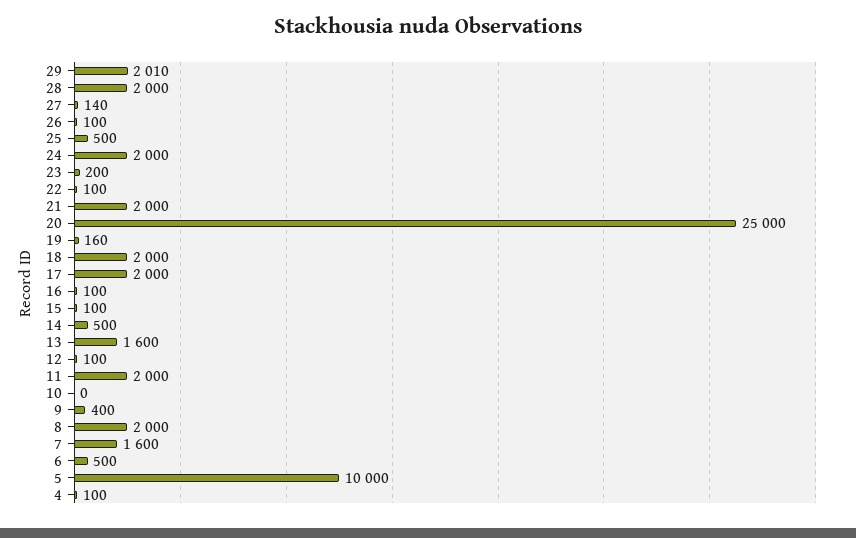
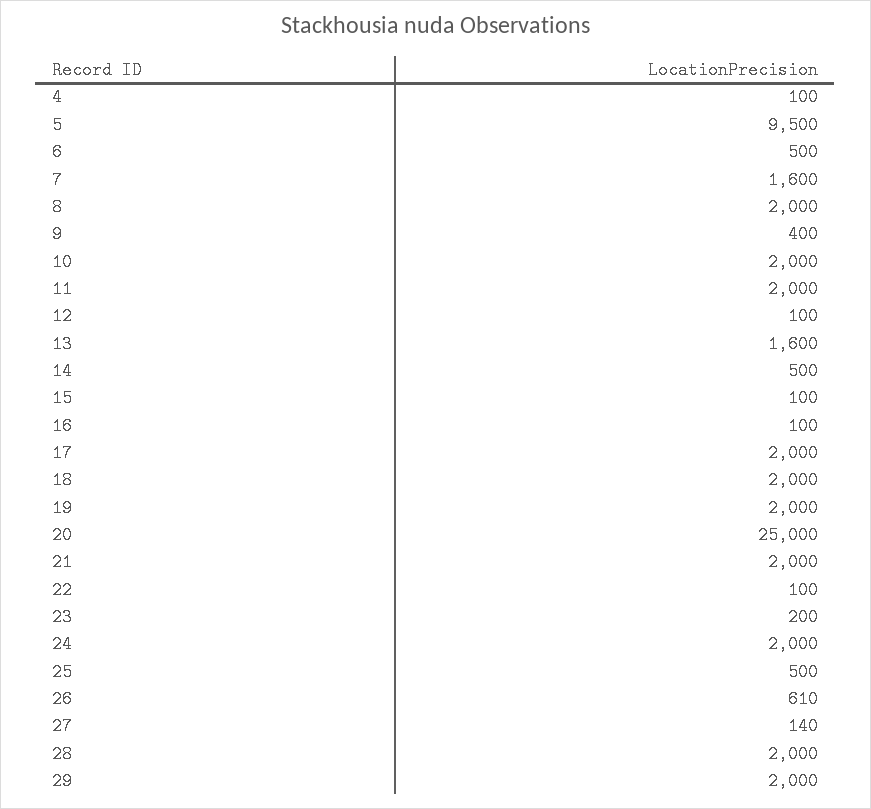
29: 2010 -> 2000
26: 100 -> 610
19: 160 -> 2000
10: 0 -> 2000
5: 10000 -> 9500

